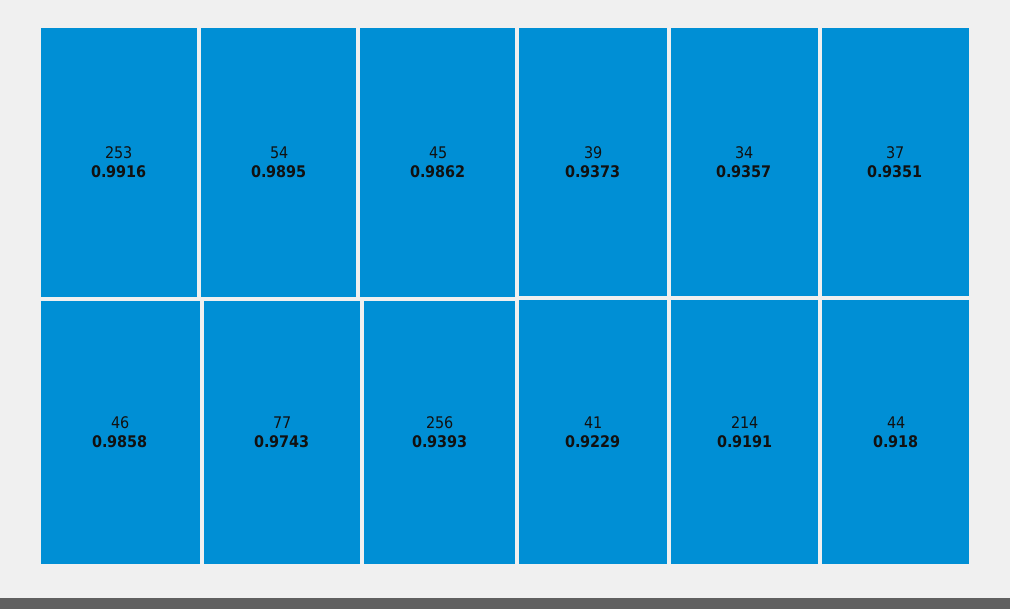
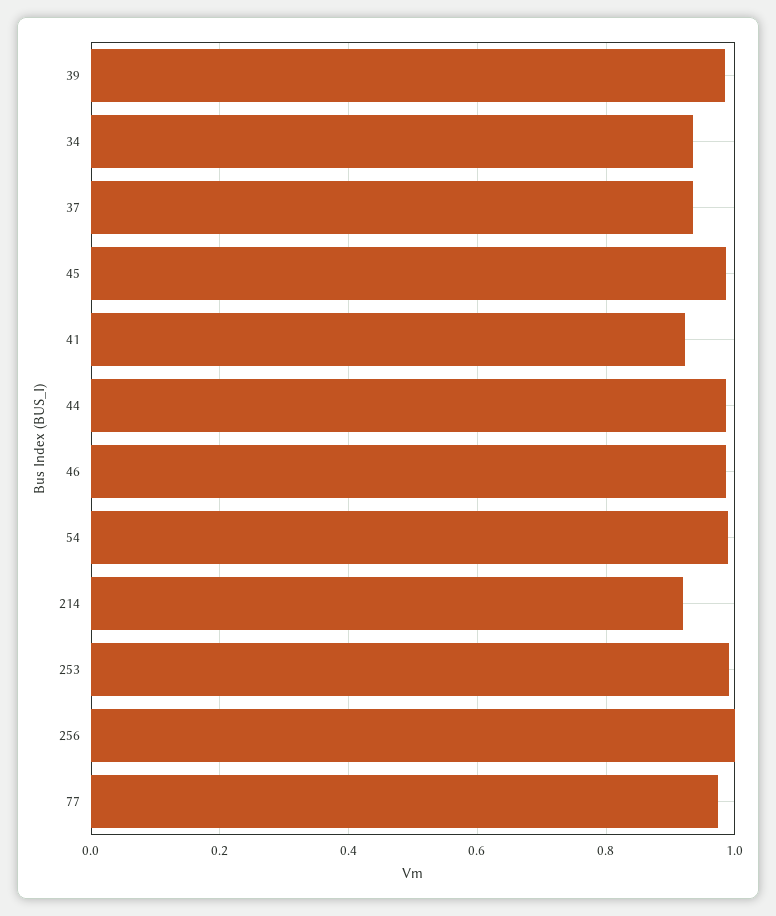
256: 0.9393 -> 1
39: 0.9373 -> 0.98
44: 0.918 -> 0.98

